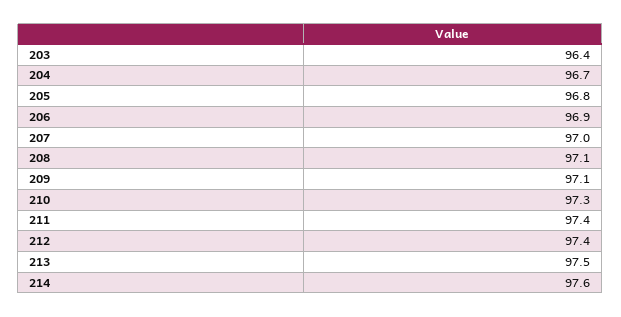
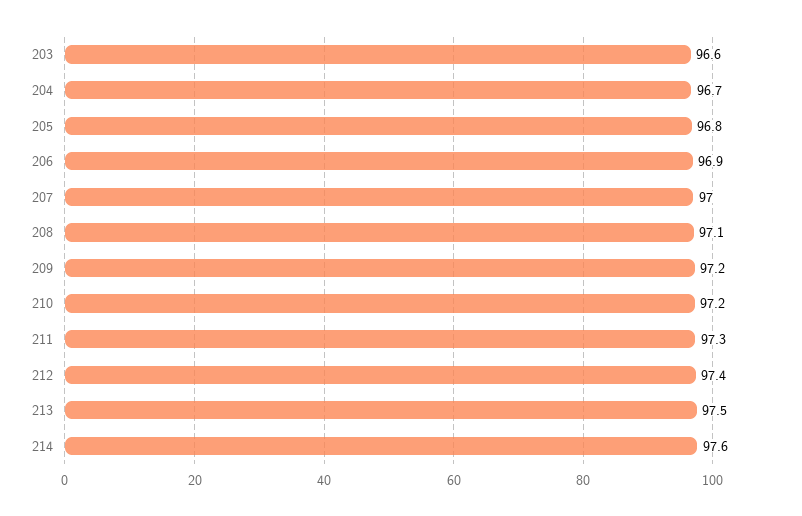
203: 96.4 -> 96.6
209: 97.1 -> 97.2
210: 97.3 -> 97.2
211: 97.4 -> 97.3

